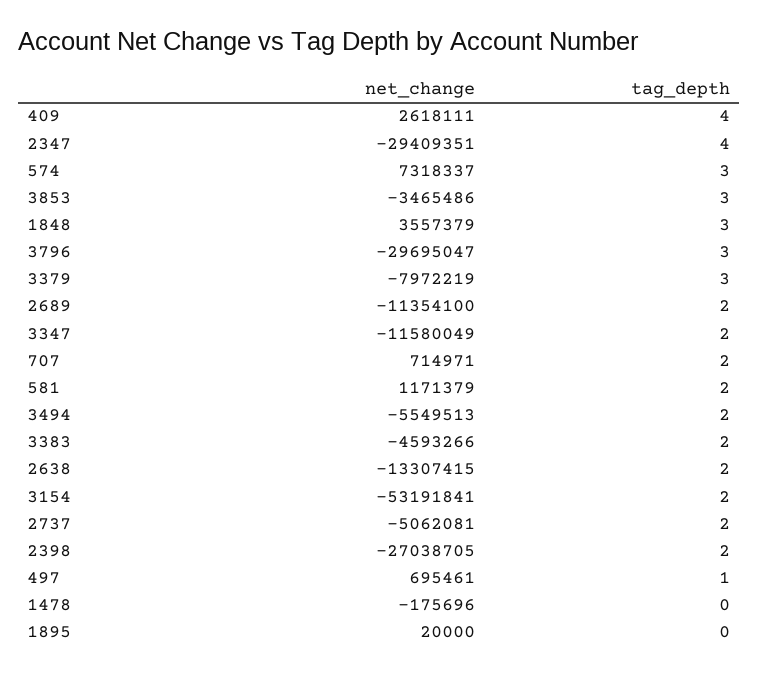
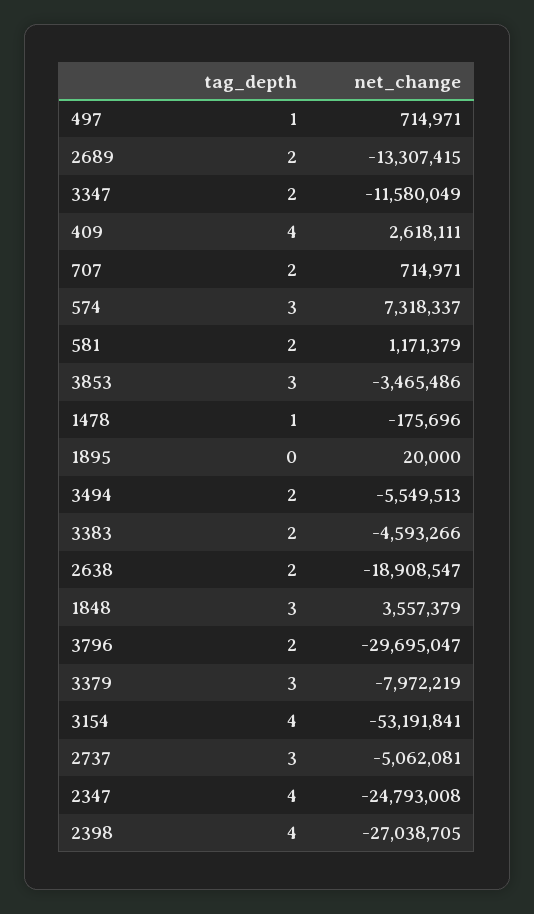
net_change, 2347: -29409351 -> -24793008
tag_depth, 3796: 3 -> 2
net_change, 2689: -11354100 -> -13307415
net_change, 2638: -13307415 -> -18908547
tag_depth, 3154: 2 -> 4
tag_depth, 2737: 2 -> 3
tag_depth, 2398: 2 -> 4
net_change, 497: 695461 -> 714971
tag_depth, 1478: 0 -> 1

